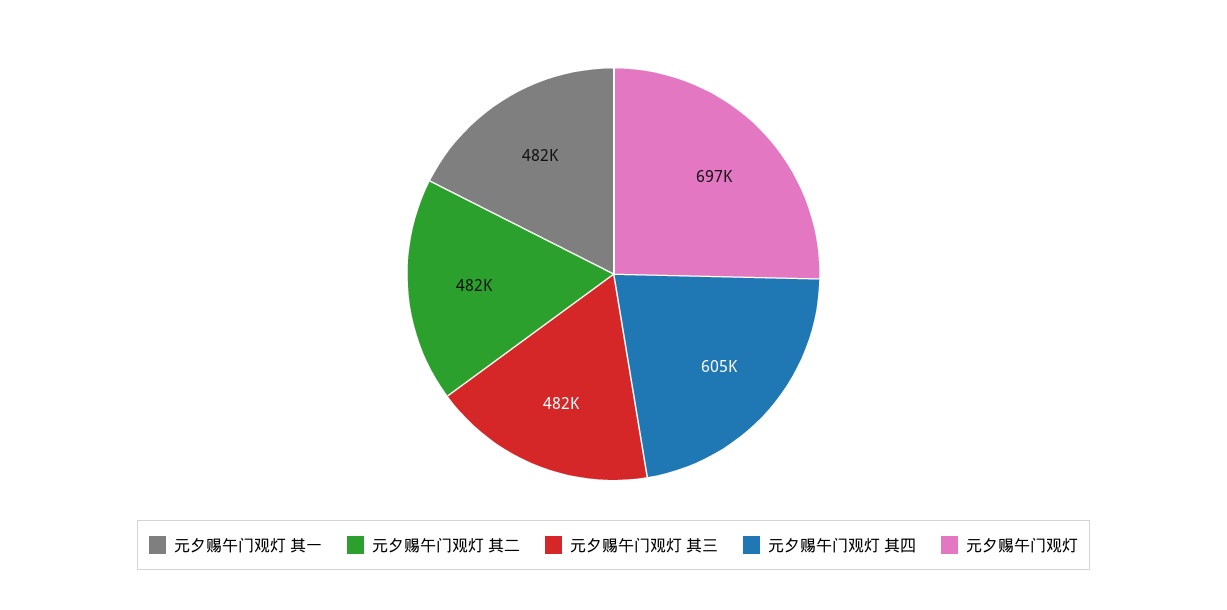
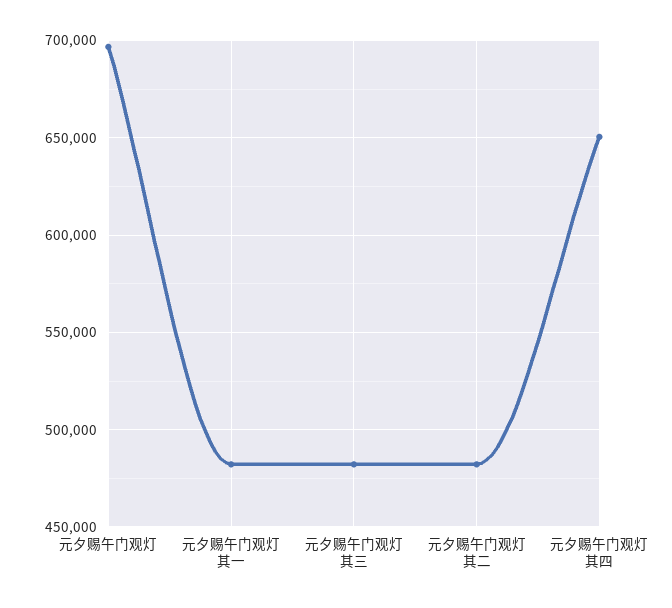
元夕赐午门观灯 其四: 605000 -> 650000

